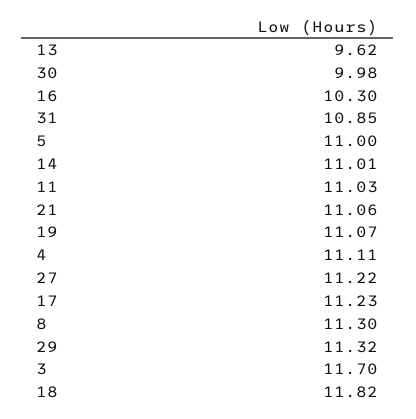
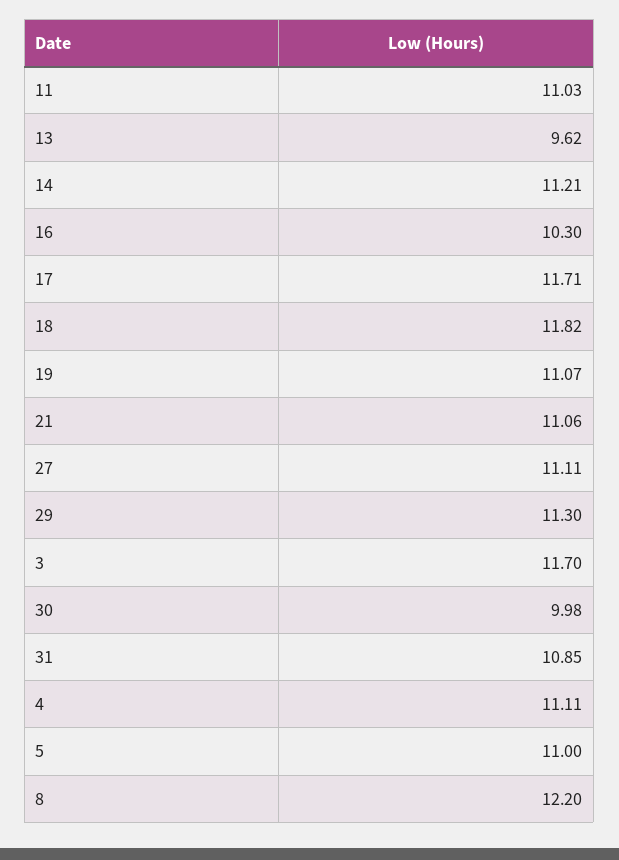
14: 11.01 -> 11.21
27: 11.22 -> 11.11
17: 11.23 -> 11.71
8: 11.3 -> 12.2
29: 11.32 -> 11.3

